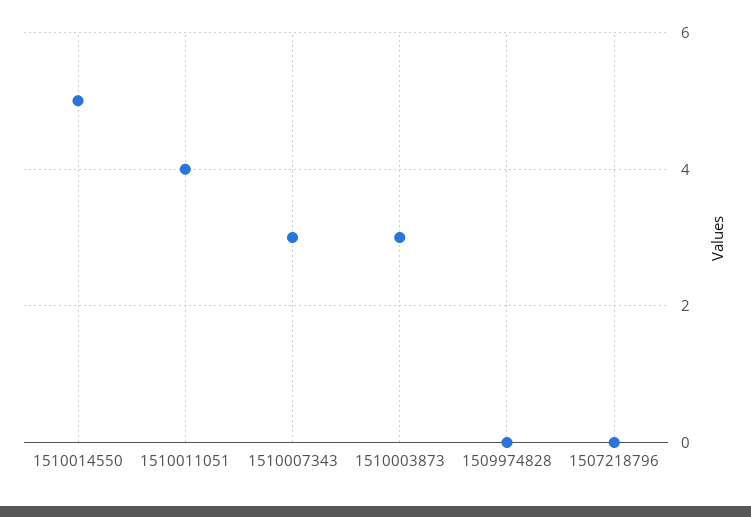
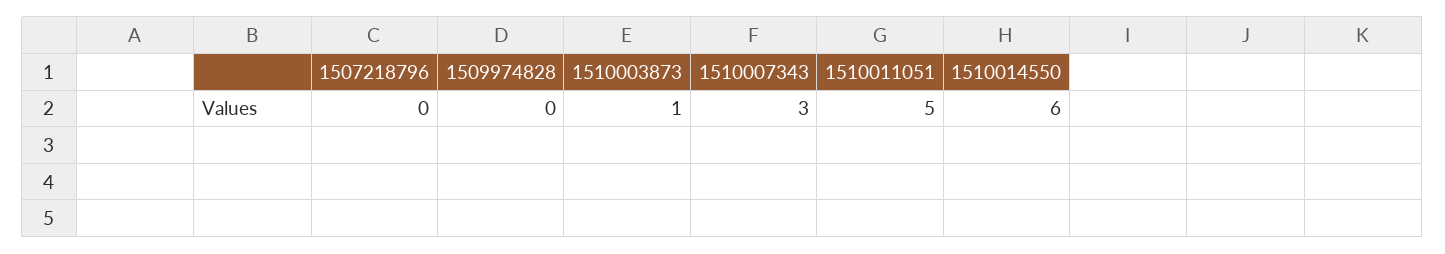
1510014550: 5 -> 6
1510011051: 4 -> 5
1510003873: 3 -> 1

